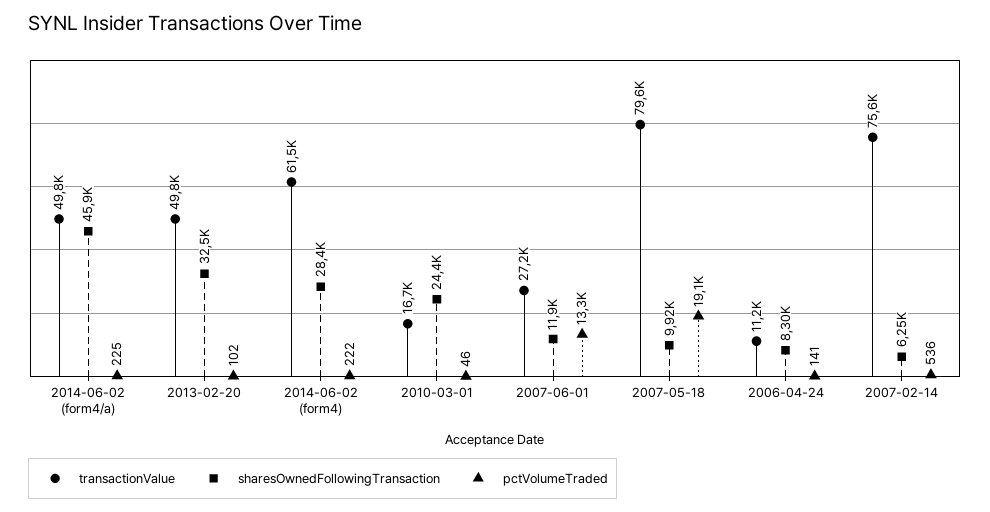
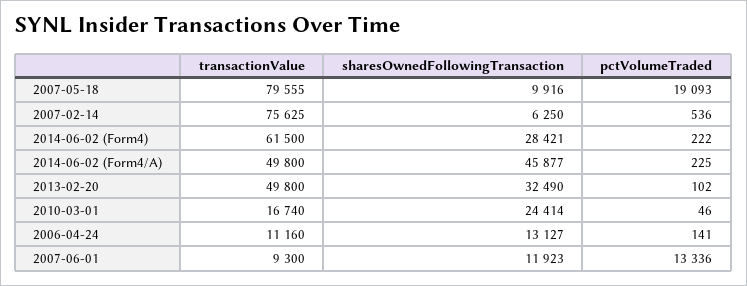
transactionValue, 2007-06-01: 27200 -> 9300
sharesOwnedFollowingTransaction, 2006-04-24: 8300 -> 13127

